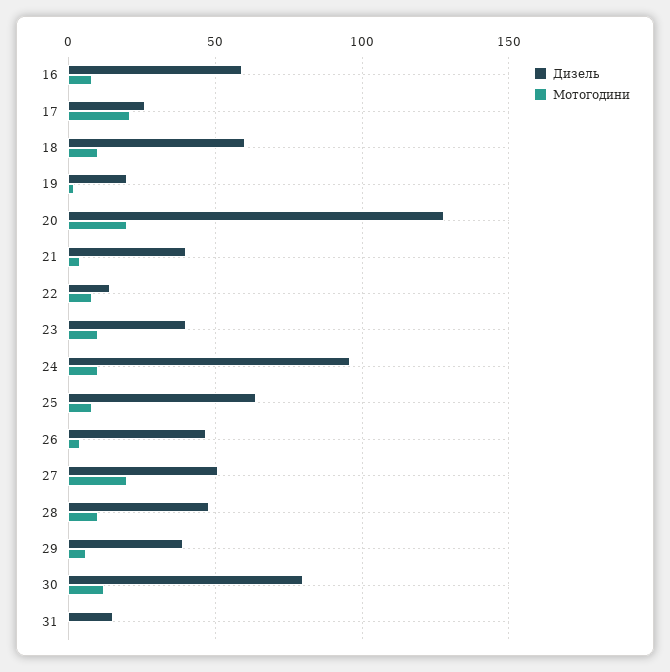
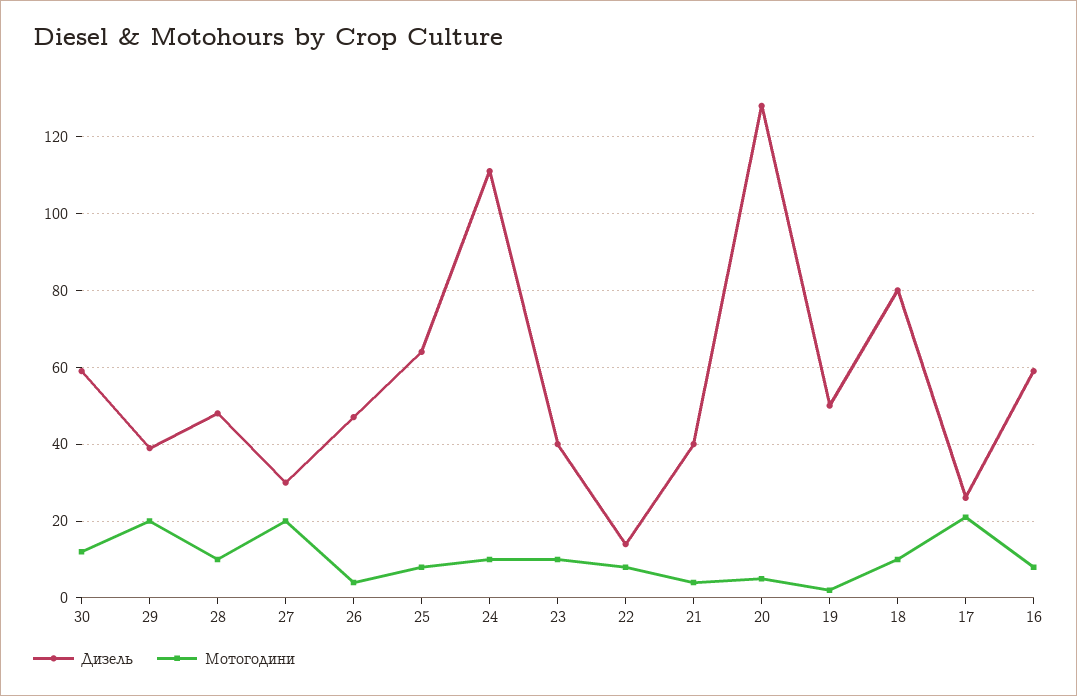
Дизель, 18: 60 -> 80
Дизель, 19: 20 -> 50
Мотогодини, 20: 20 -> 5
Дизель, 24: 95 -> 110
Дизель, 27: 50 -> 30
Мотогодини, 29: 5 -> 20
Дизель, 30: 80 -> 60
Дизель, 31: 15 -> none
Мотогодини, 31: 0 -> none

